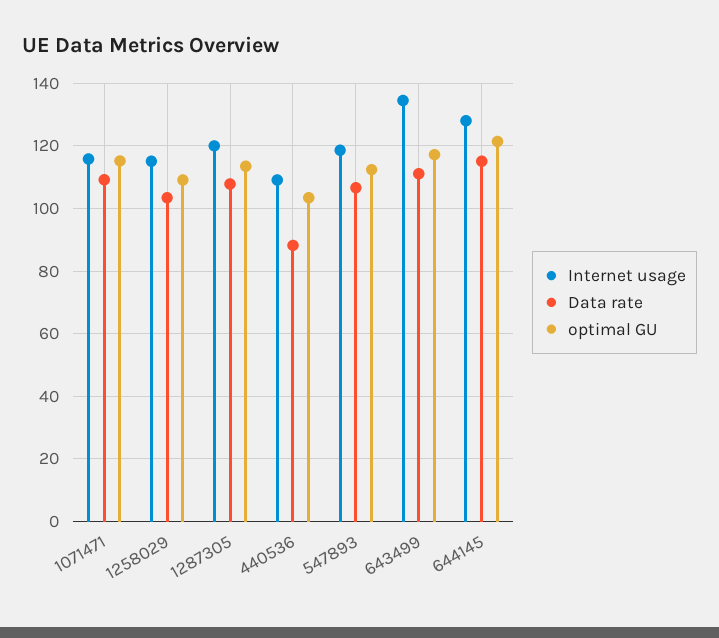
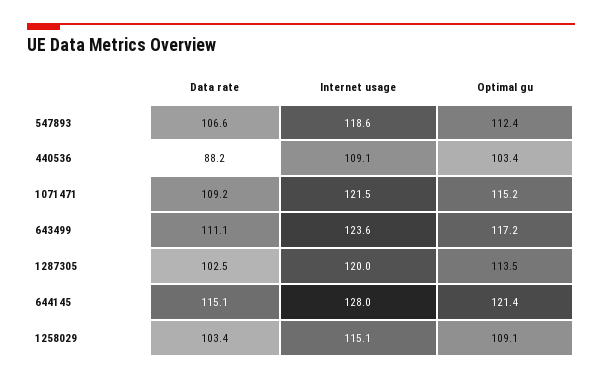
Internet usage, 1071471: 116 -> 121.5
Data rate, 1287305: 108 -> 102.5
Internet usage, 643499: 134 -> 123.6

